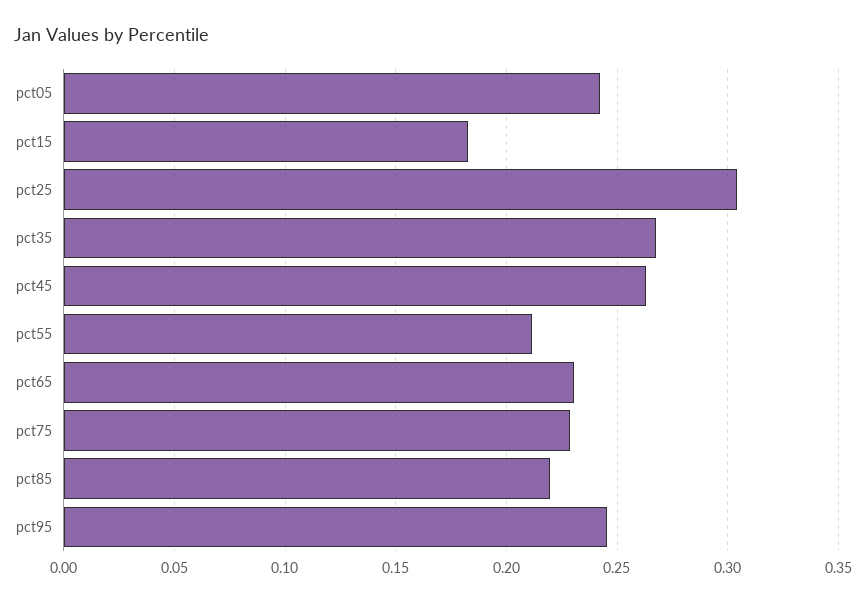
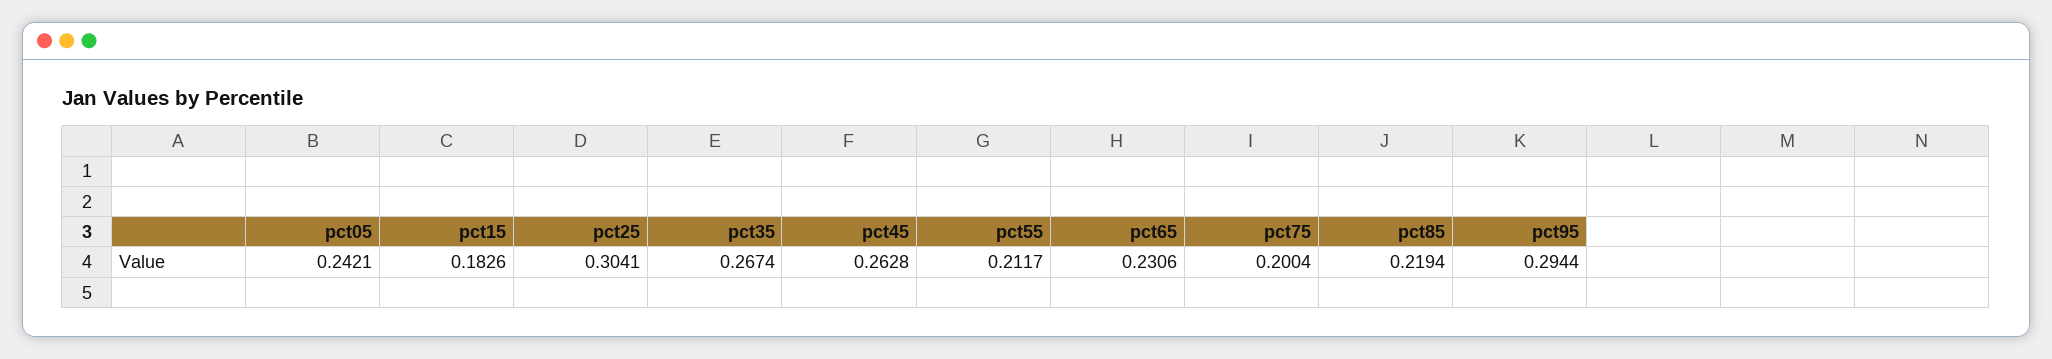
pct75: 0.23 -> 0.2004
pct95: 0.245 -> 0.2944

